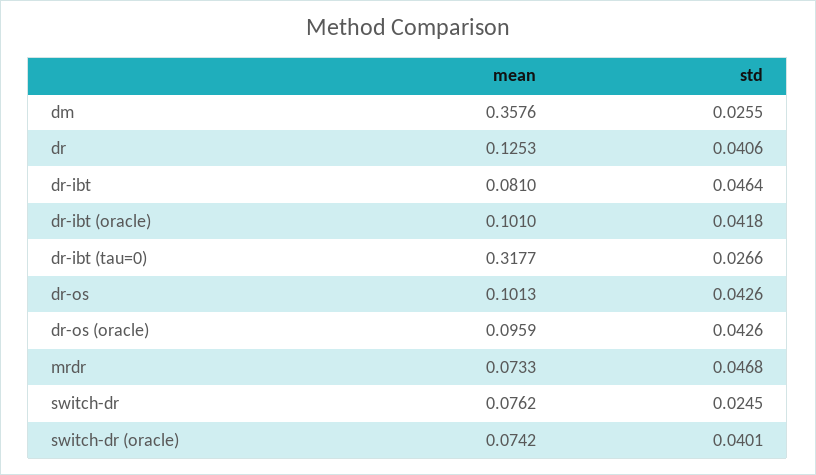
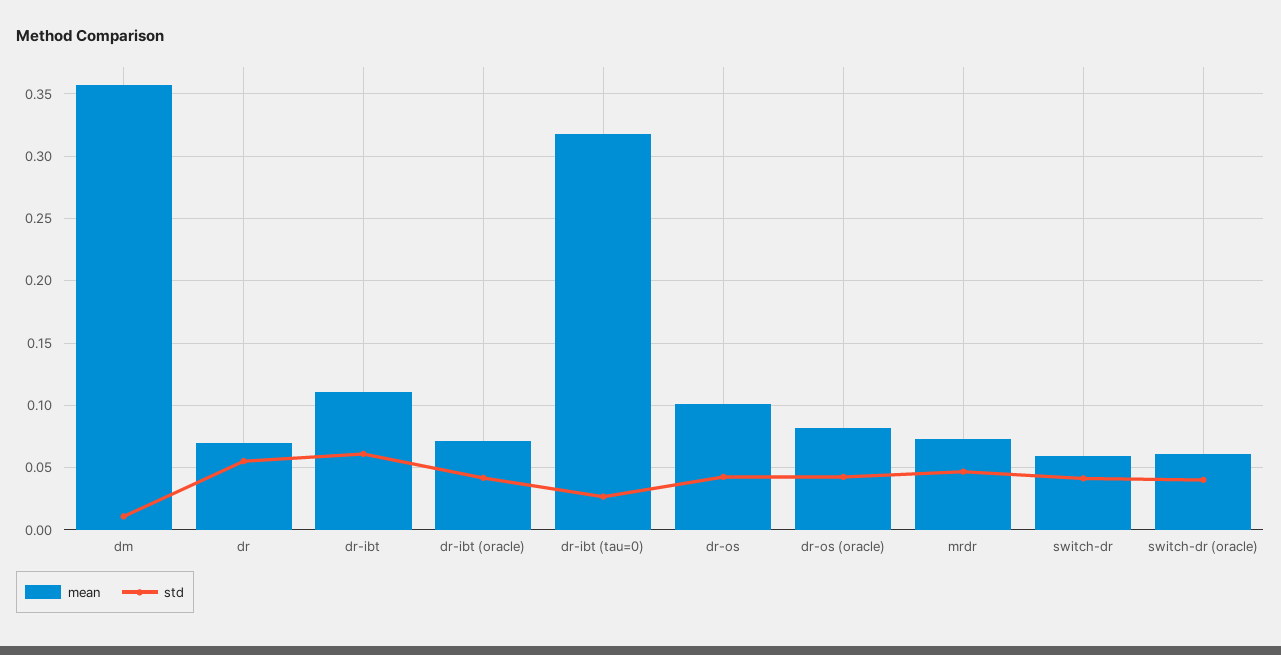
std, dm: 0.0255 -> 0.01
mean, dr: 0.1253 -> 0.07
std, dr: 0.0406 -> 0.055
mean, dr-ibt: 0.081 -> 0.11
std, dr-ibt: 0.0464 -> 0.06
mean, dr-ibt (oracle): 0.101 -> 0.07
mean, dr-os (oracle): 0.0959 -> 0.08
mean, switch-dr: 0.0762 -> 0.06
std, switch-dr: 0.0245 -> 0.04
mean, switch-dr (oracle): 0.0742 -> 0.06

